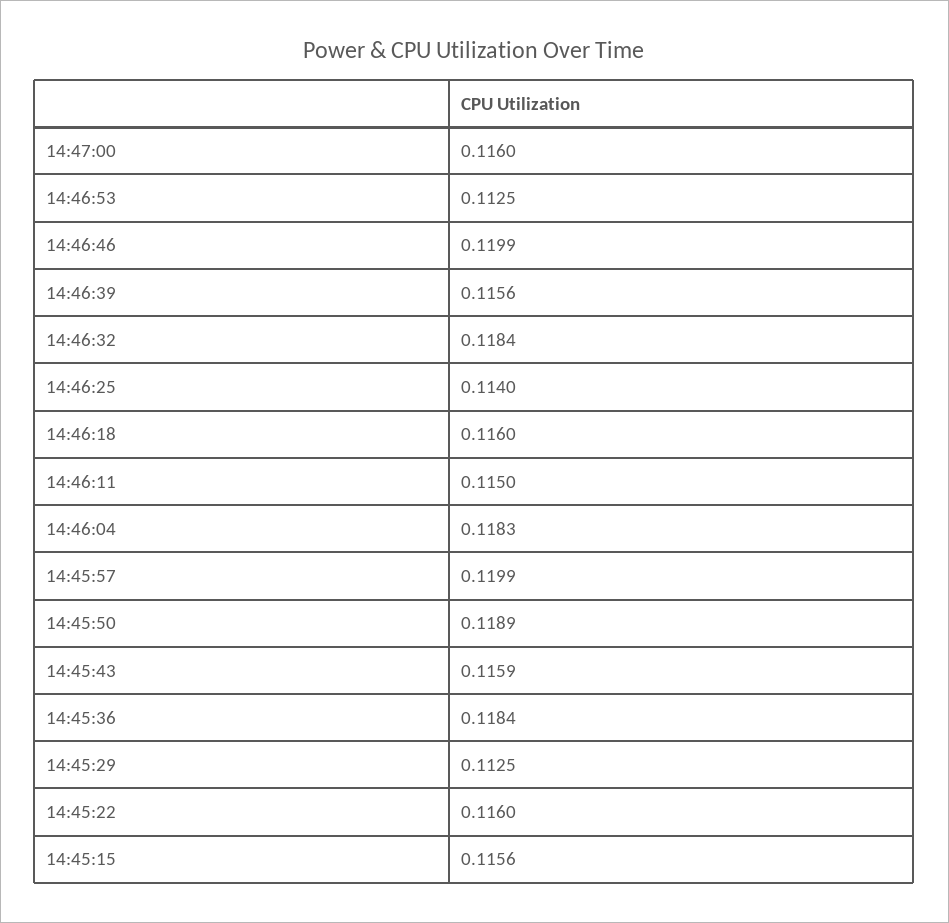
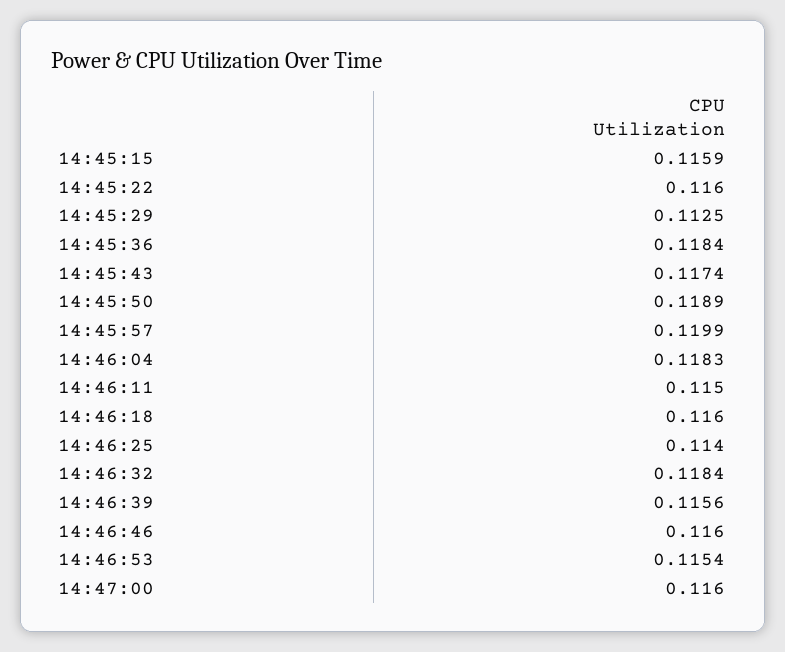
14:46:53: 0.1125 -> 0.1154
14:46:46: 0.1199 -> 0.116
14:45:43: 0.1159 -> 0.1174
14:45:15: 0.1156 -> 0.1159

